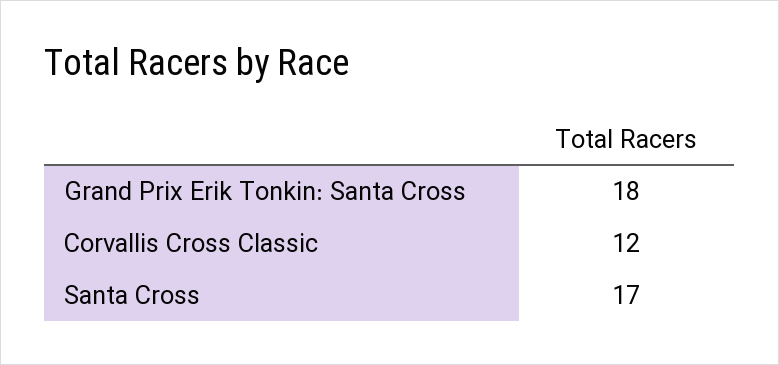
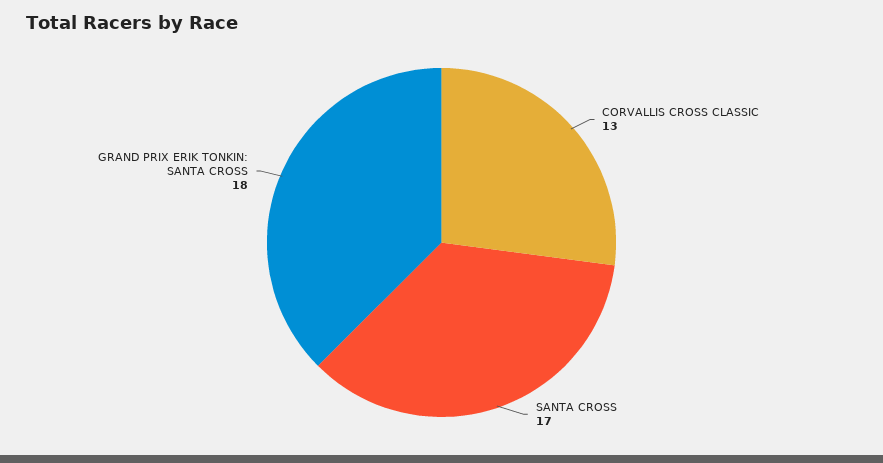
Corvallis Cross Classic: 12 -> 13

